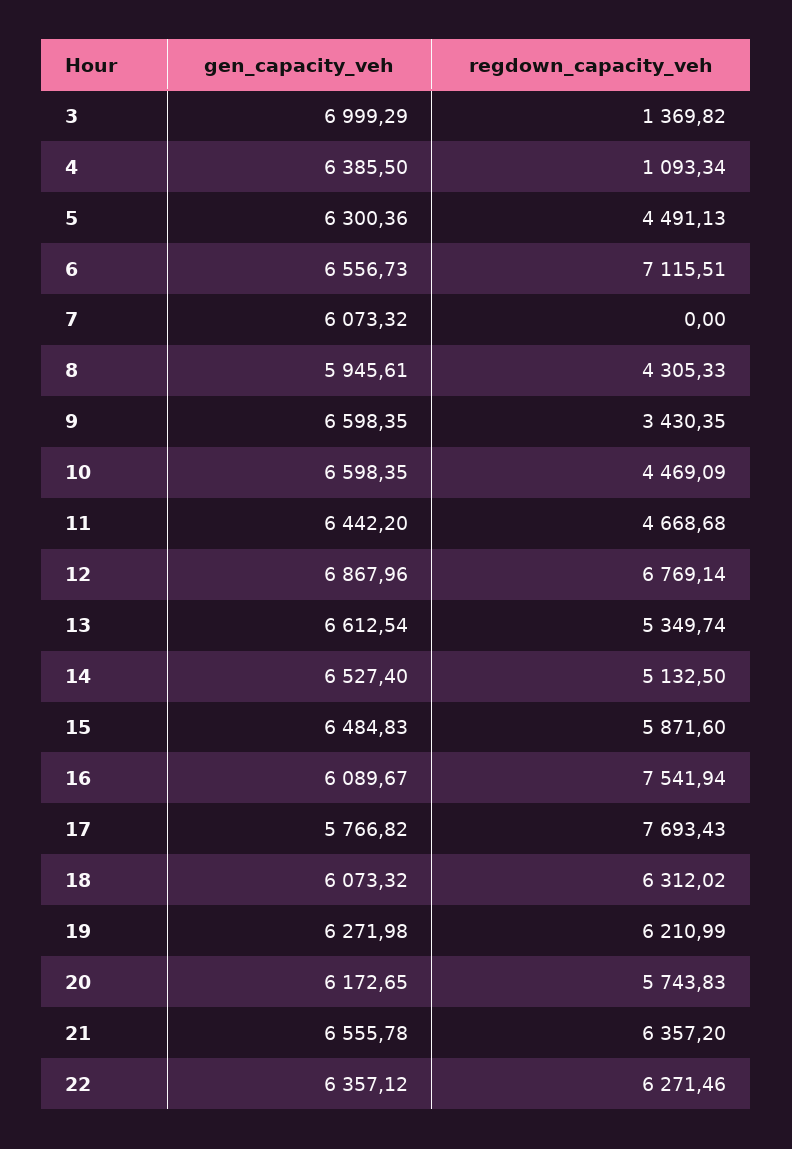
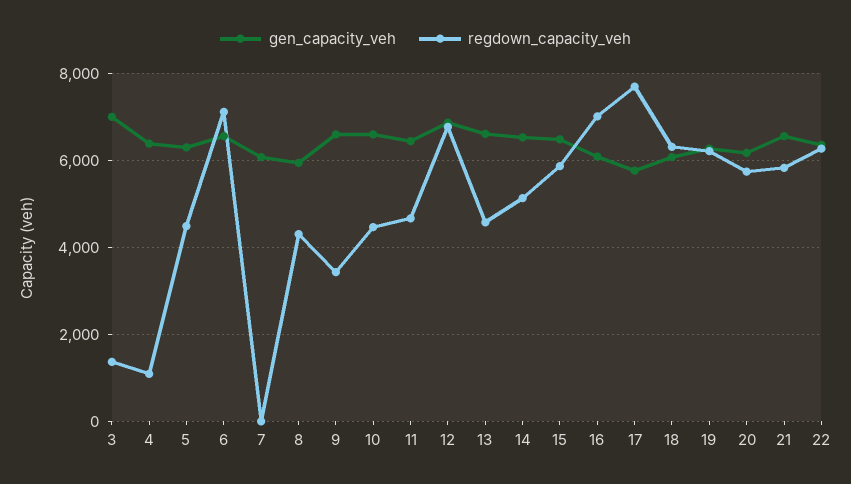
regdown_capacity_veh, 13: 5349.74 -> 4600
regdown_capacity_veh, 16: 7541.94 -> 7000
regdown_capacity_veh, 21: 6357.2 -> 5800

